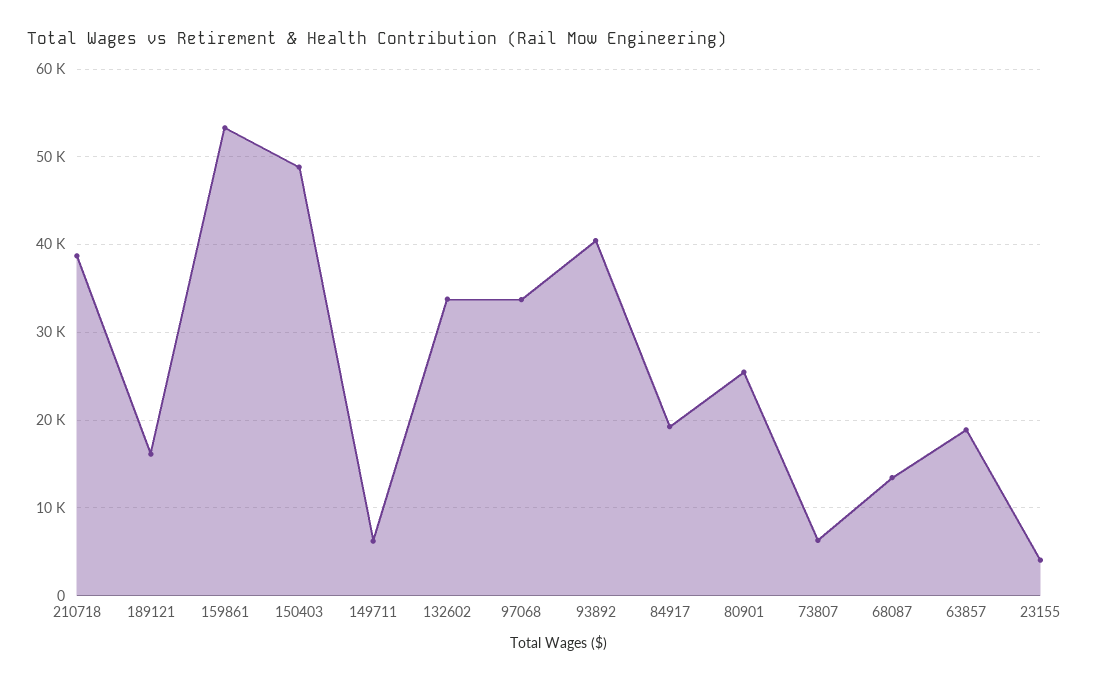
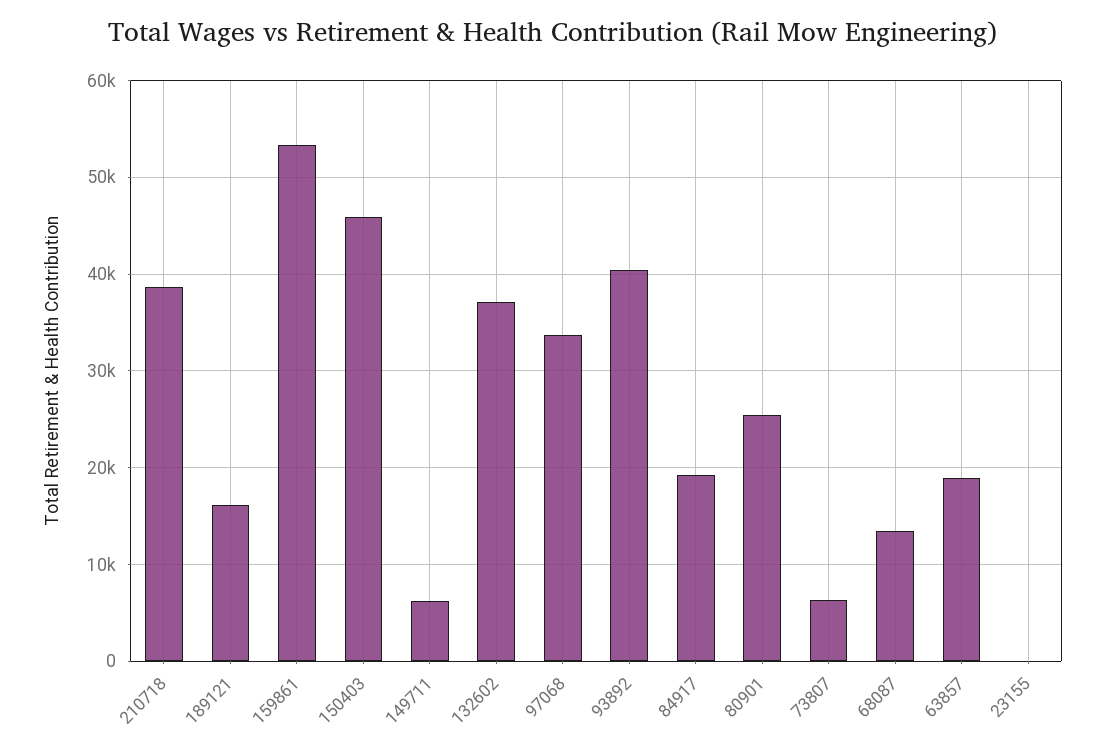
150403: 49000 -> 46000
132602: 34000 -> 37000
23155: 4000 -> 0

